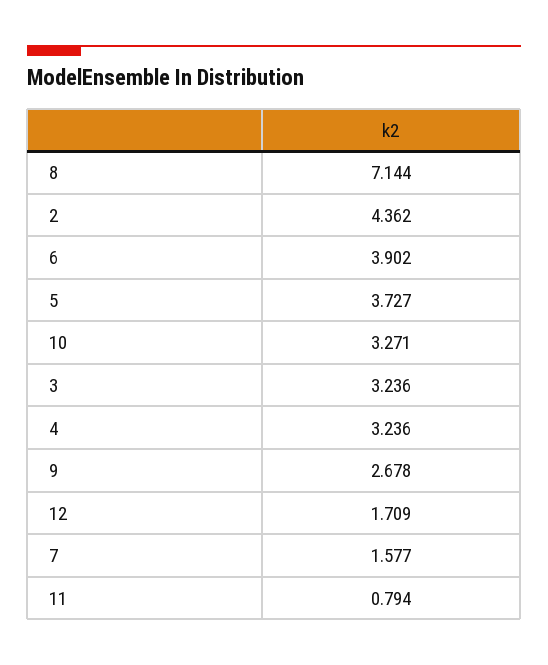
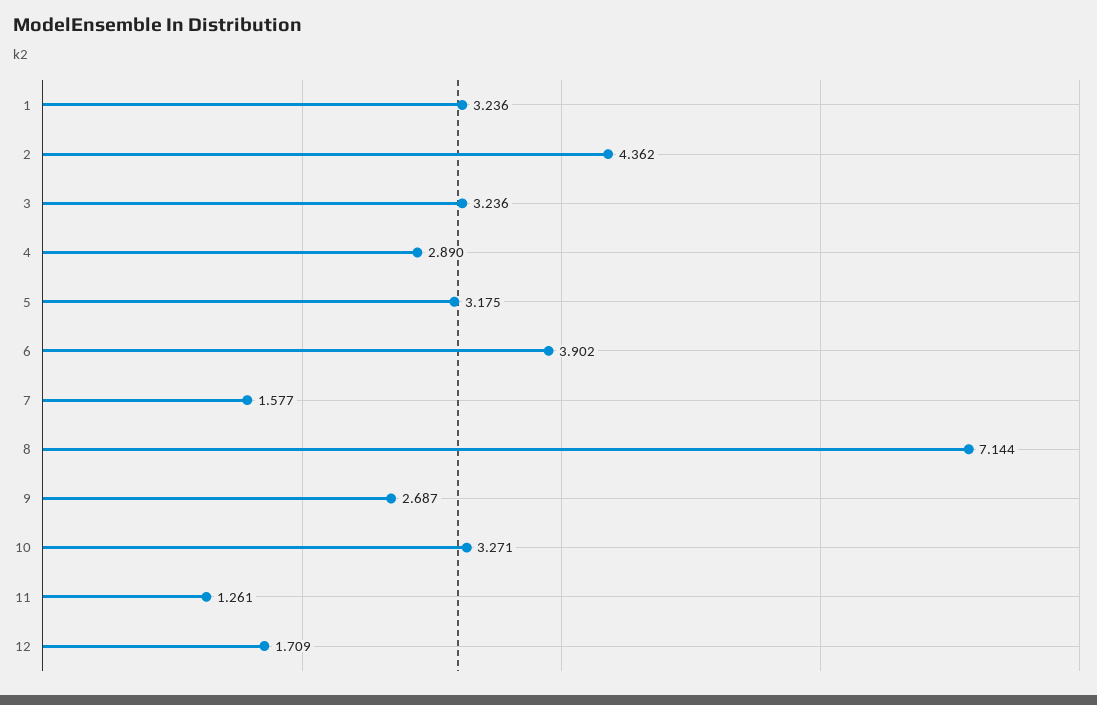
5: 3.727 -> 3.175
4: 3.236 -> 2.89
9: 2.678 -> 2.687
11: 0.794 -> 1.261
1: none -> 3.236

